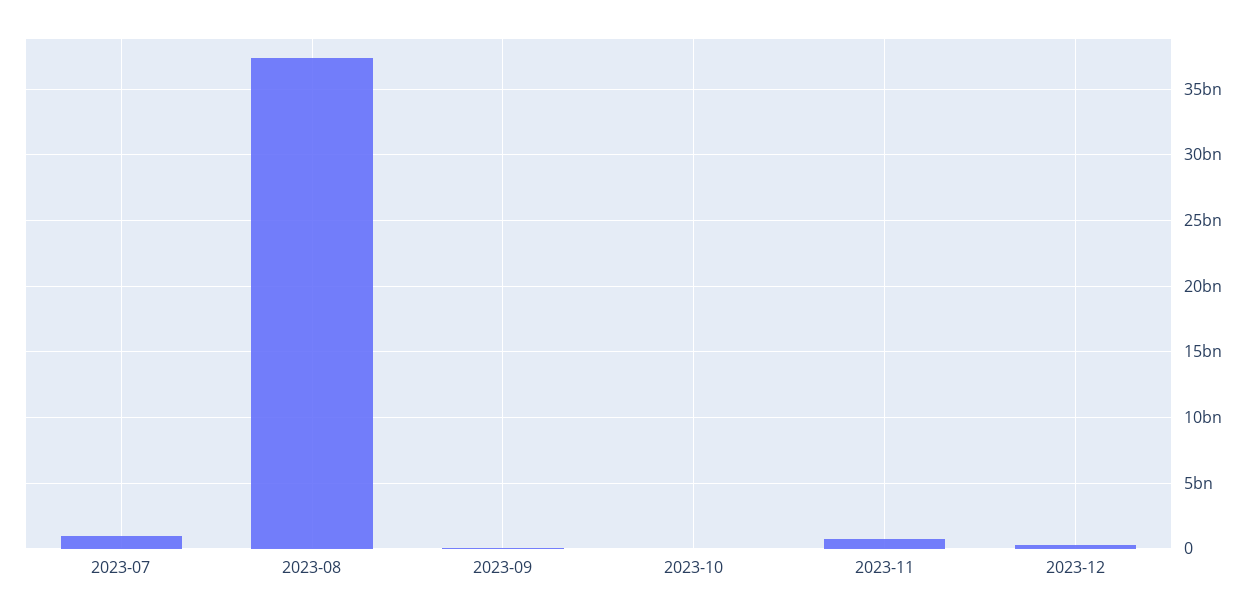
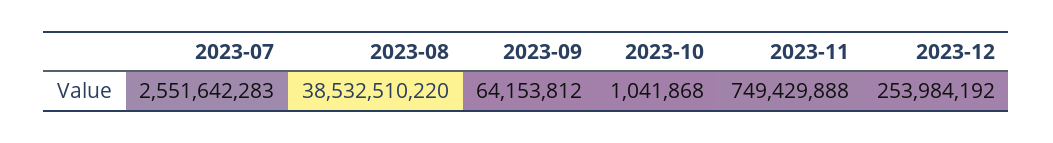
2023-07: 1000000000 -> 2551642283
2023-08: 37500000000 -> 38532510220

